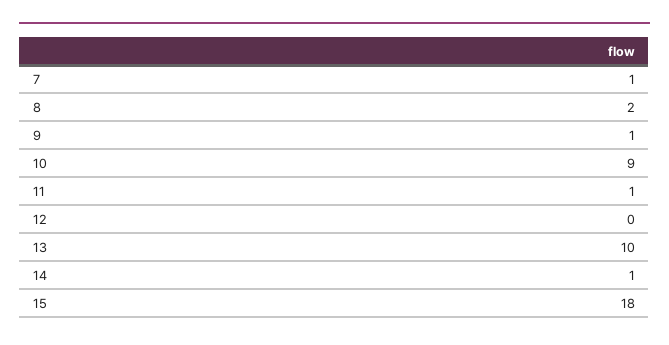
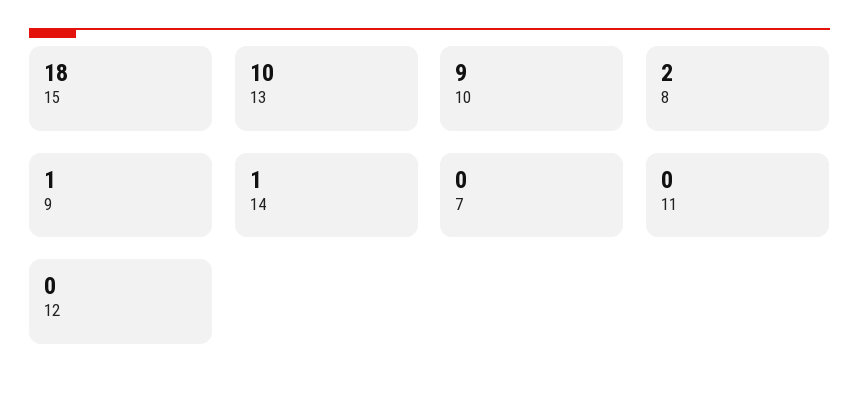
7: 1 -> 0
11: 1 -> 0

